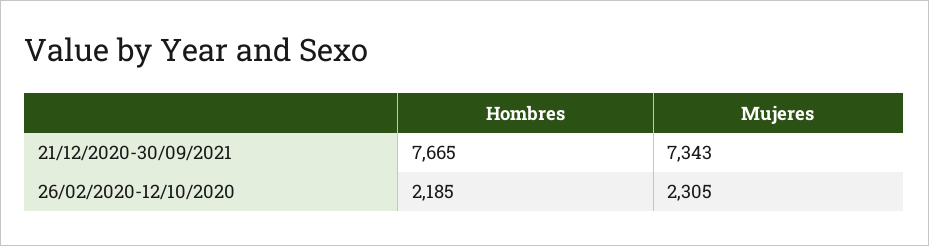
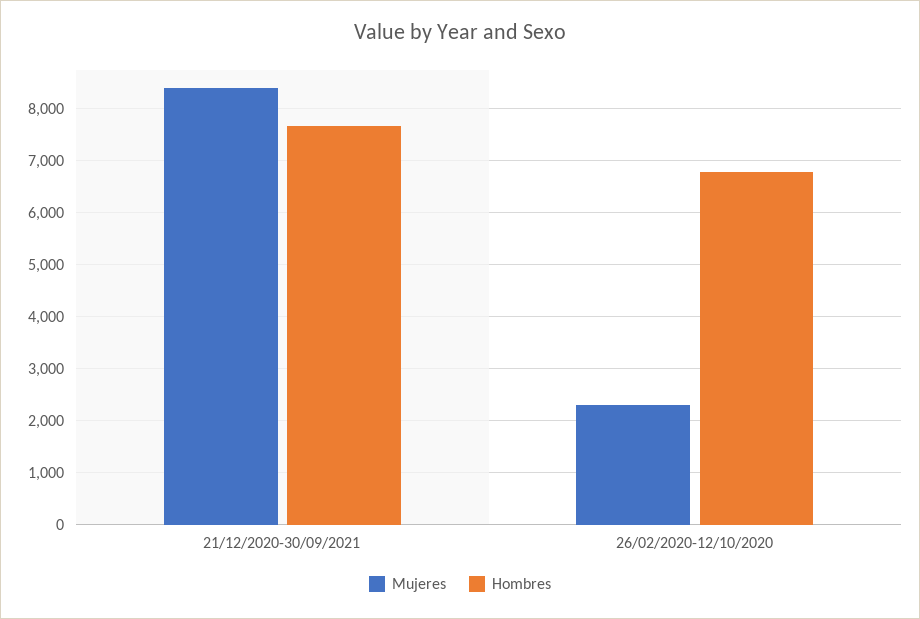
Mujeres, 21/12/2020-30/09/2021: 7343 -> 8400
Hombres, 26/02/2020-12/10/2020: 2185 -> 6800

